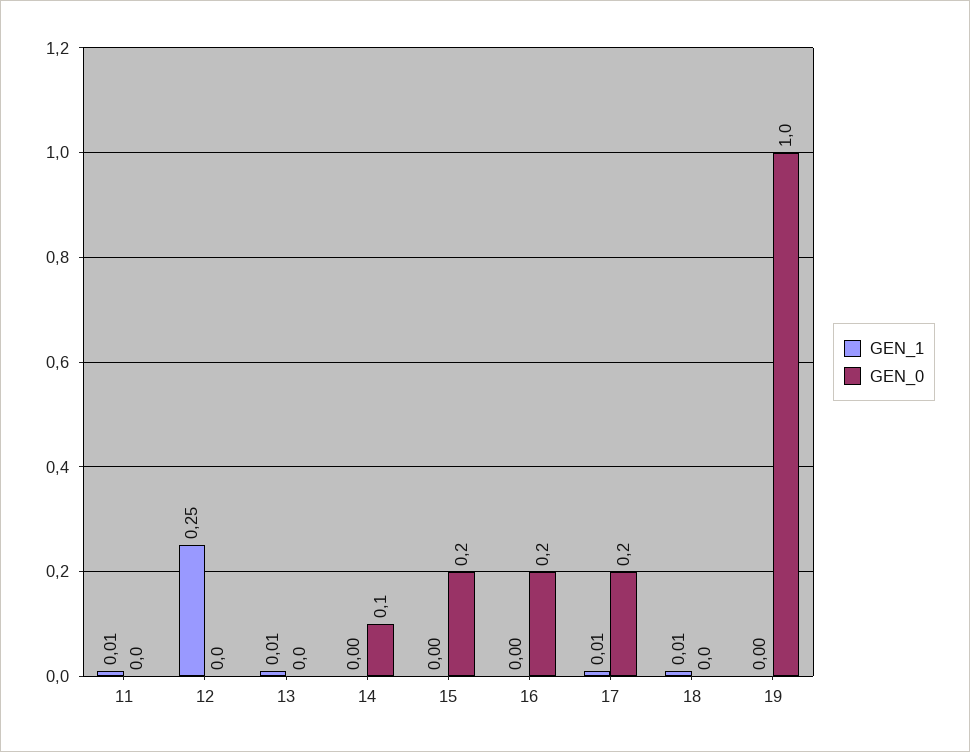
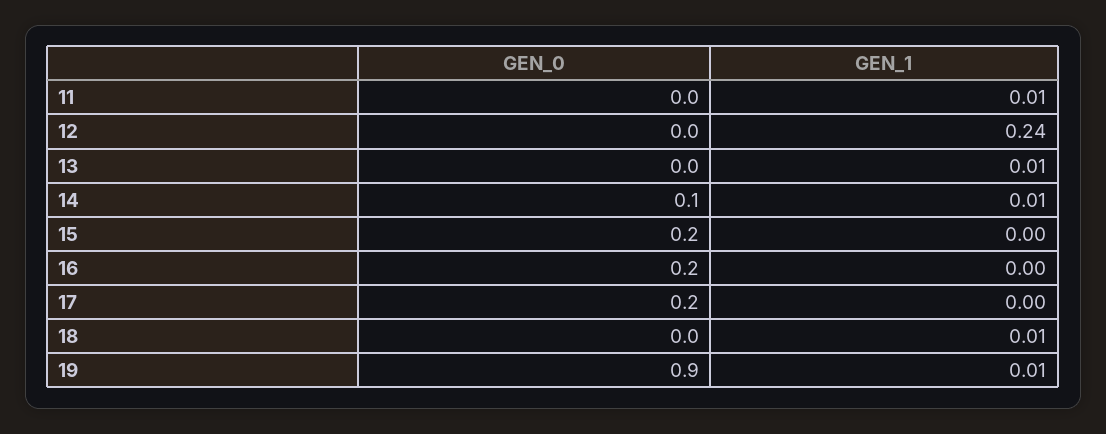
GEN_1, 12: 0.25 -> 0.24
GEN_1, 14: 0 -> 0.01
GEN_1, 17: 0.01 -> 0
GEN_1, 19: 0 -> 0.01
GEN_0, 19: 1 -> 0.9

